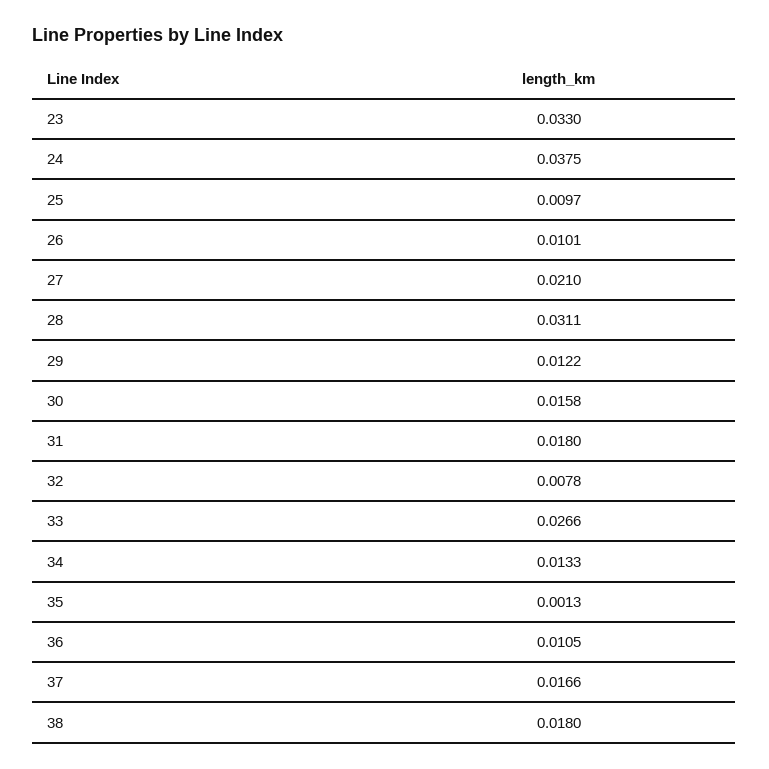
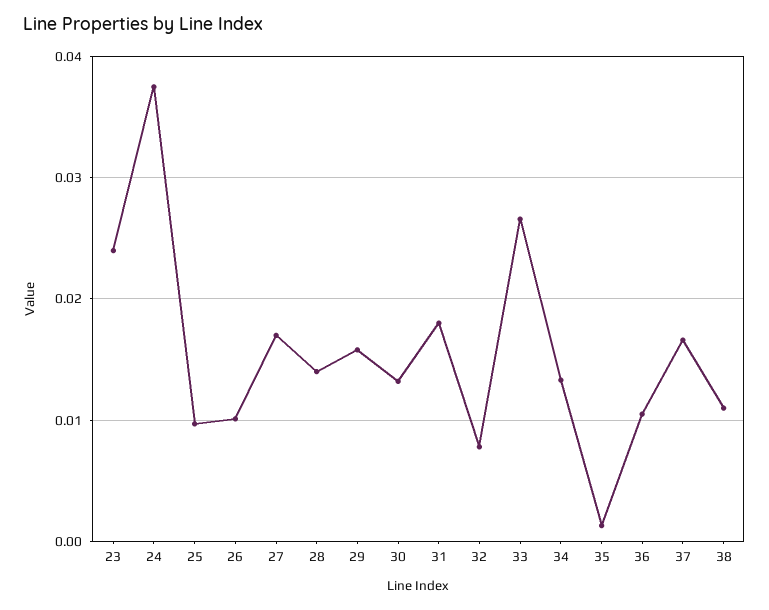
23: 0.033 -> 0.024
27: 0.021 -> 0.017
28: 0.0311 -> 0.014
29: 0.0122 -> 0.016
30: 0.0158 -> 0.013
38: 0.018 -> 0.011

